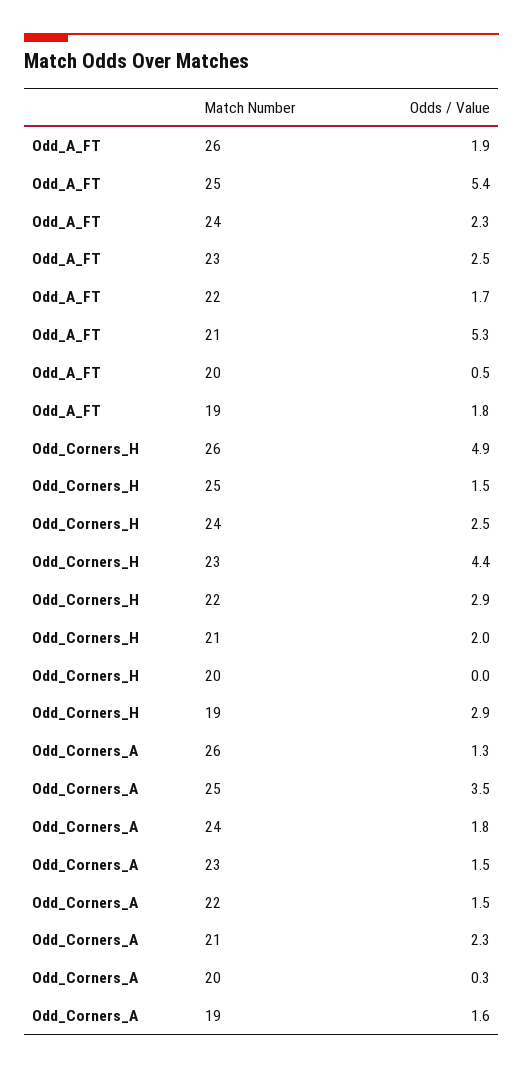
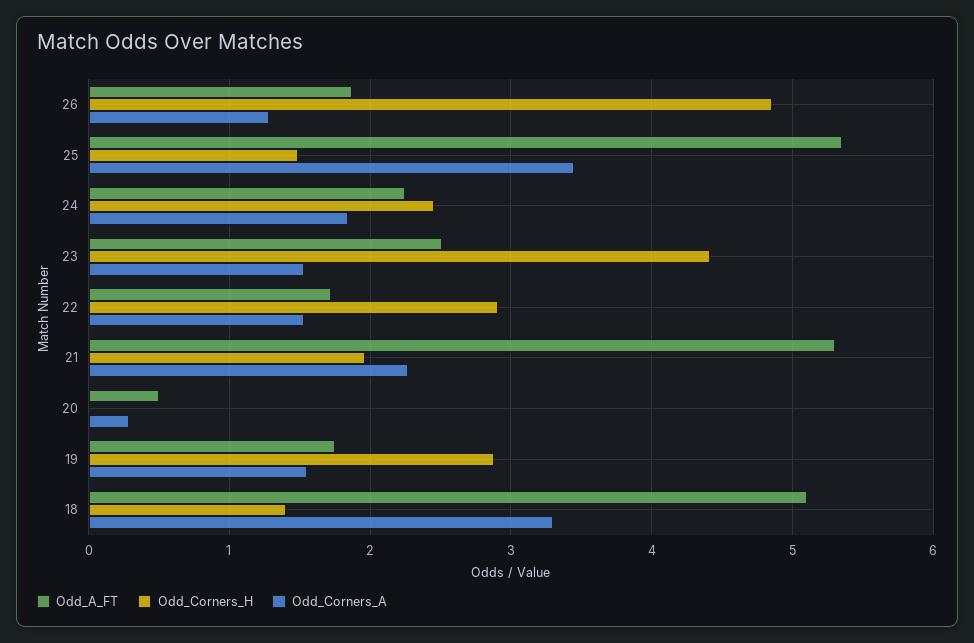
Odd_A_FT, 18: none -> 5.1
Odd_Corners_H, 18: none -> 1.4
Odd_Corners_A, 18: none -> 3.3

